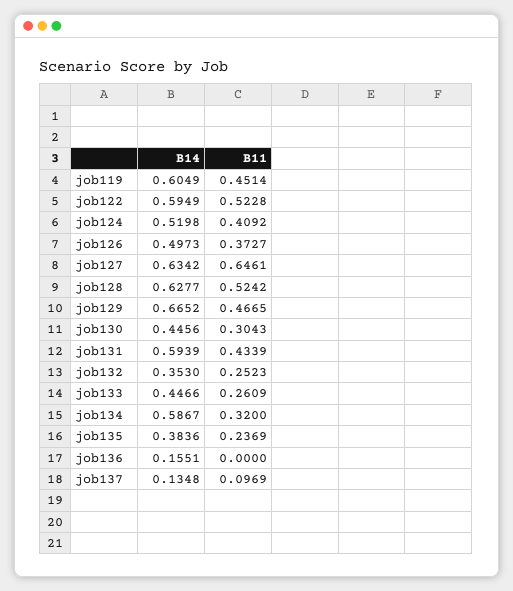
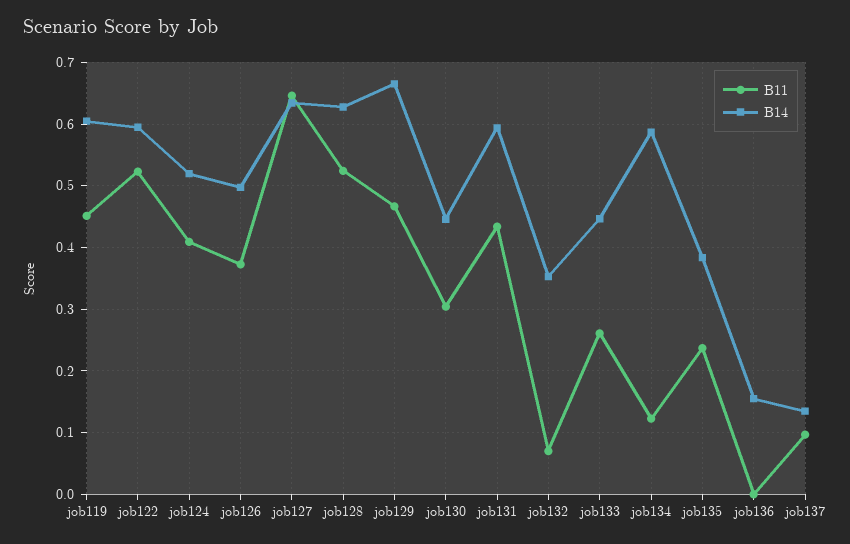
B11, job132: 0.2523 -> 0.07
B11, job134: 0.32 -> 0.12

